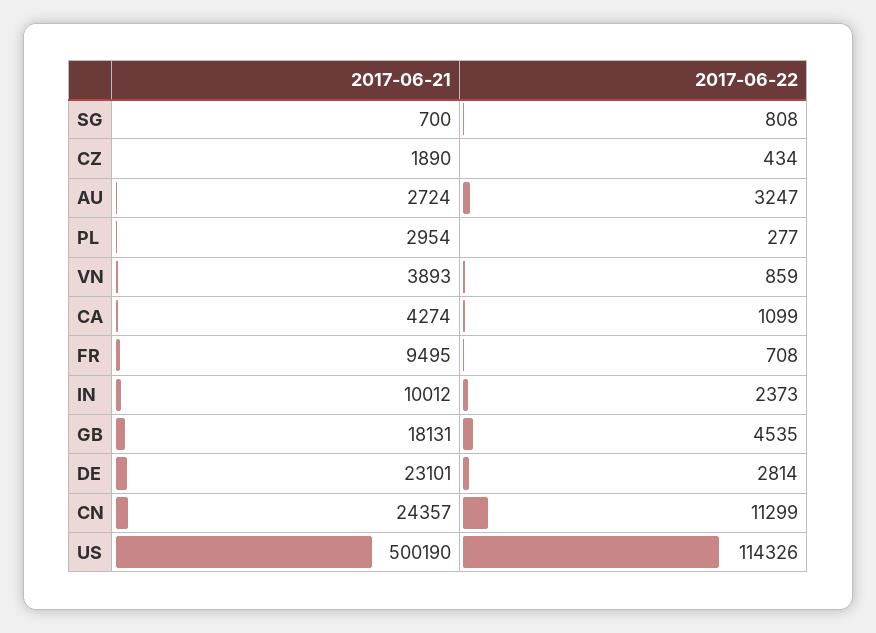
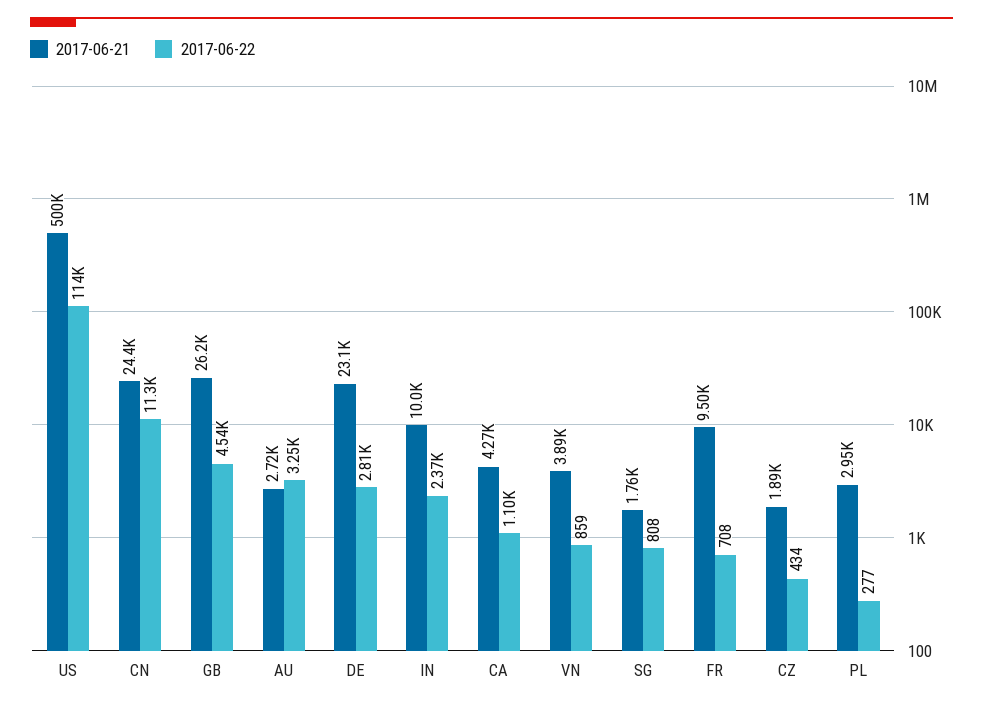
2017-06-21, SG: 700 -> 1760
2017-06-21, GB: 18131 -> 26200

